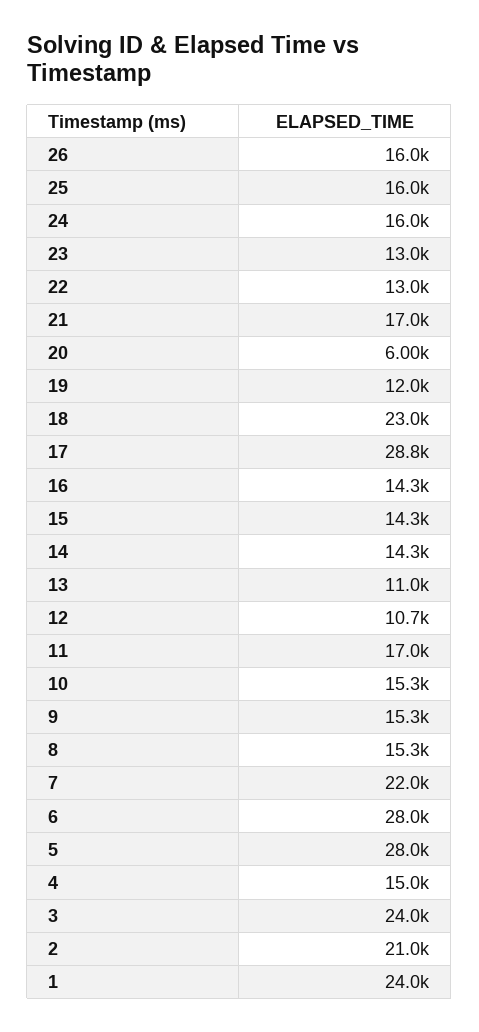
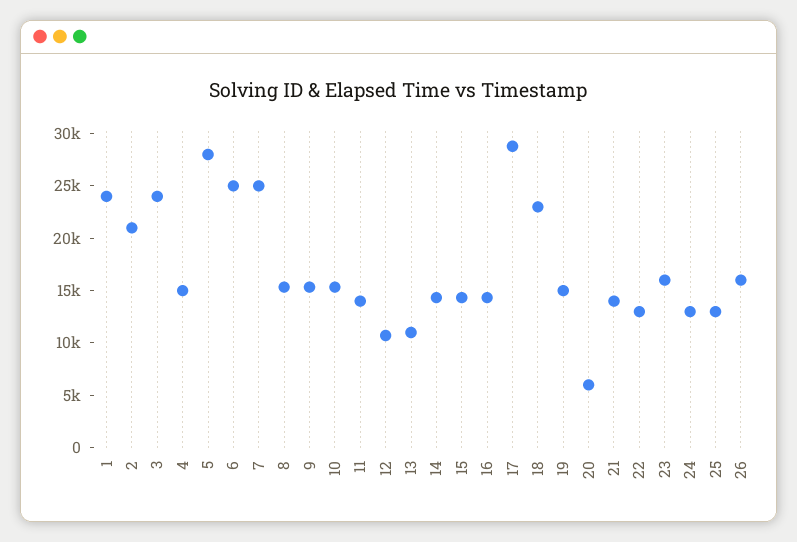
25: 16000 -> 13000
24: 16000 -> 13000
23: 13000 -> 16000
21: 17000 -> 14000
19: 12000 -> 15000
11: 17000 -> 14000
7: 22000 -> 25000
6: 28000 -> 25000

